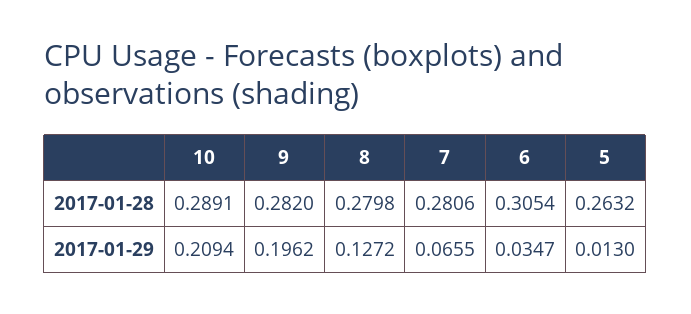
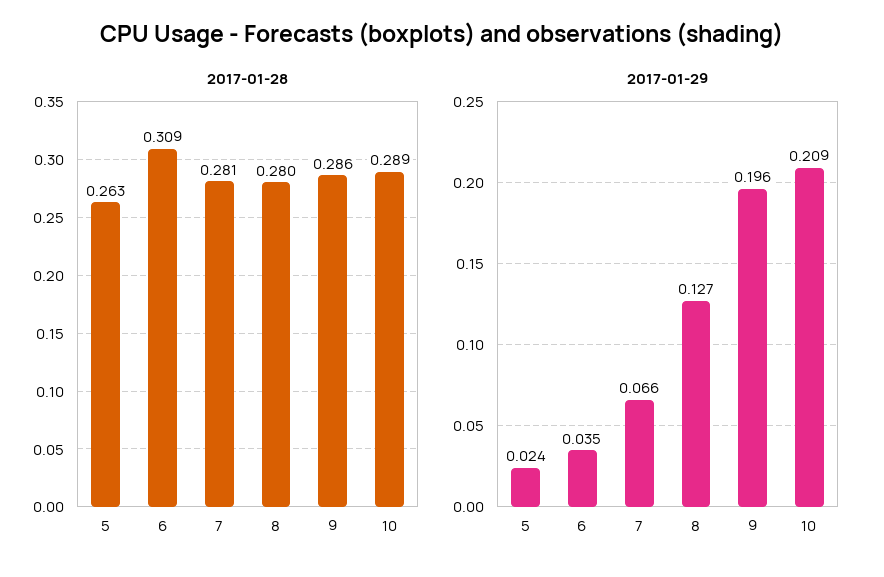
2017-01-28, 9: 0.282 -> 0.286
2017-01-28, 6: 0.3054 -> 0.309
2017-01-29, 5: 0.013 -> 0.024

